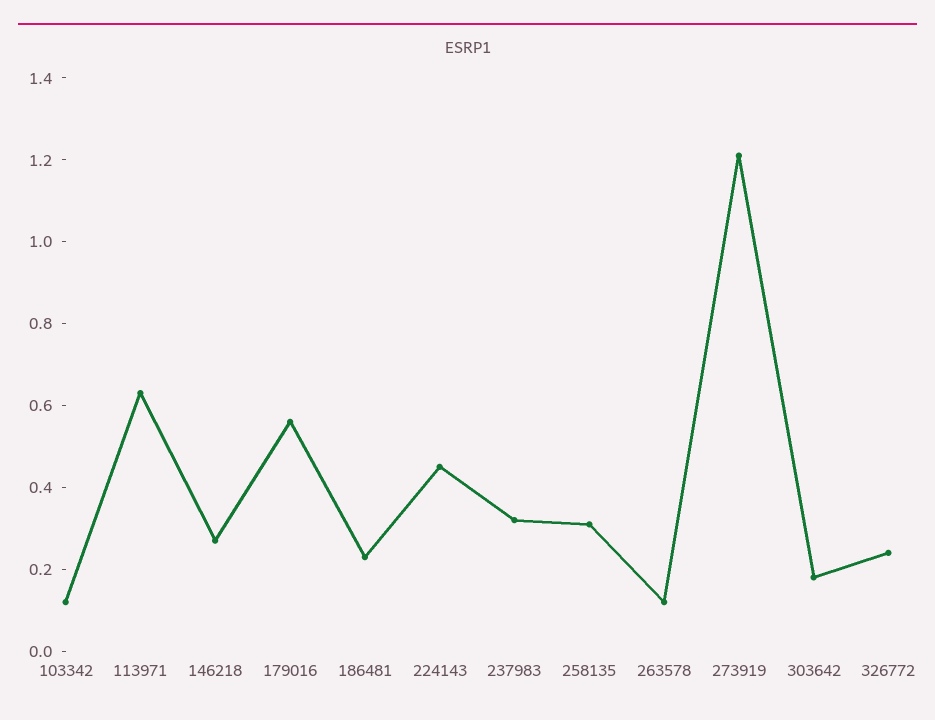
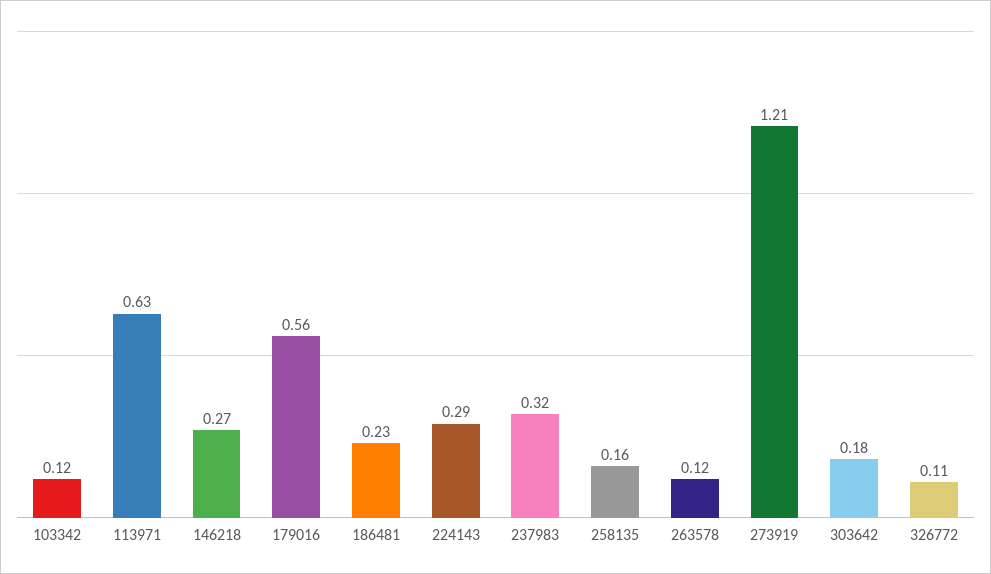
224143: 0.45 -> 0.29
258135: 0.3 -> 0.16
326772: 0.25 -> 0.11

